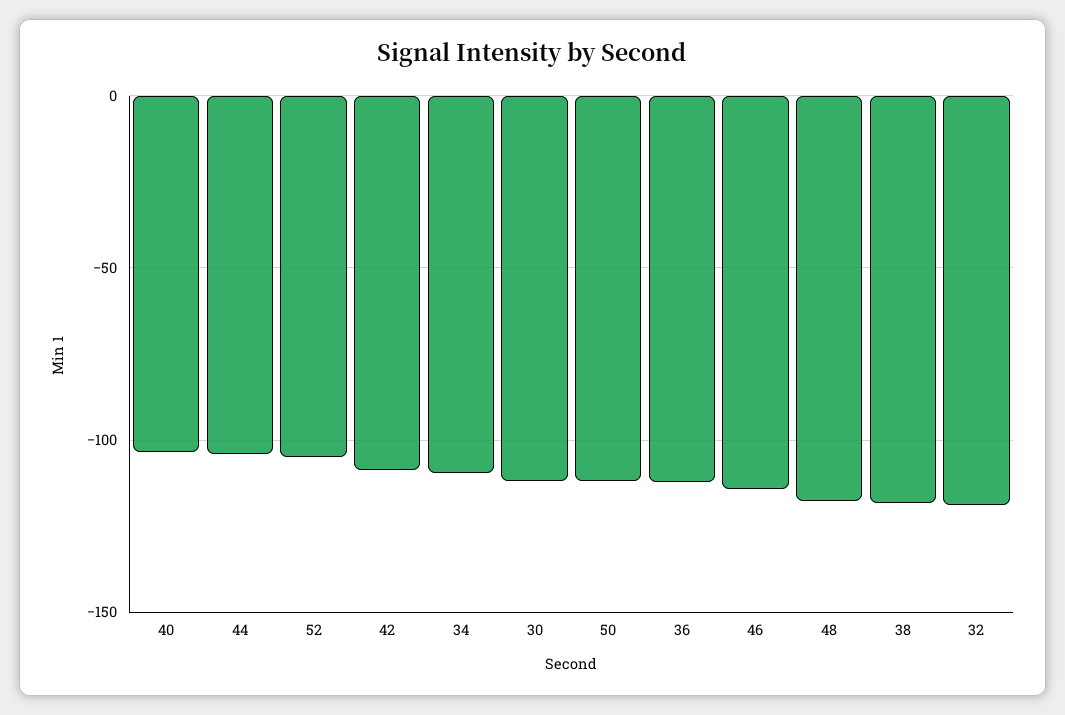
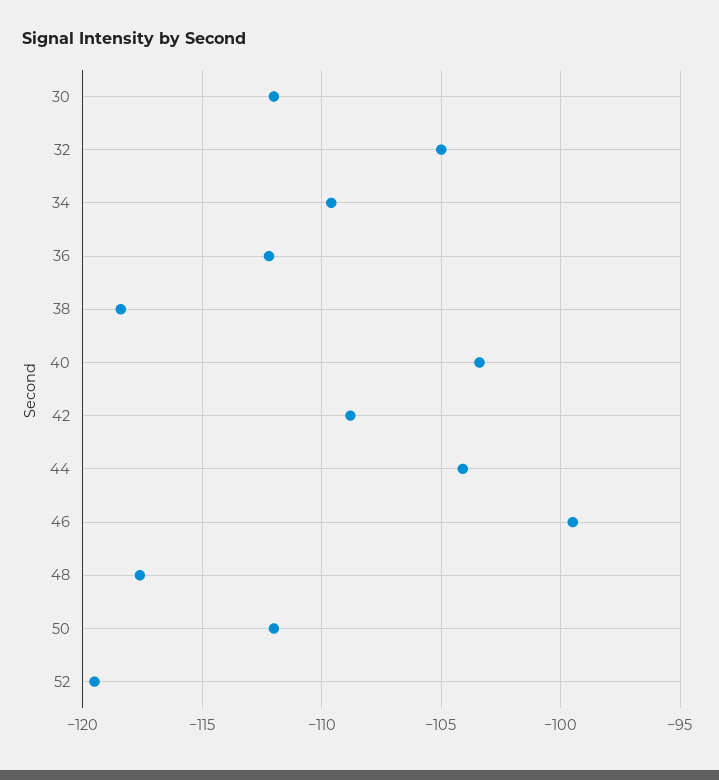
52: -105 -> -119.5
46: -115 -> -99.5
32: -120 -> -105

